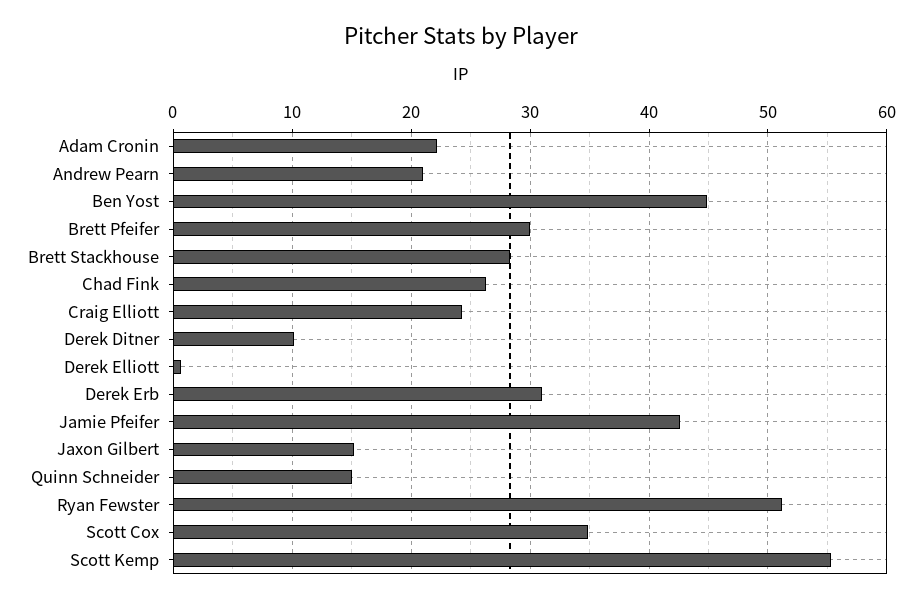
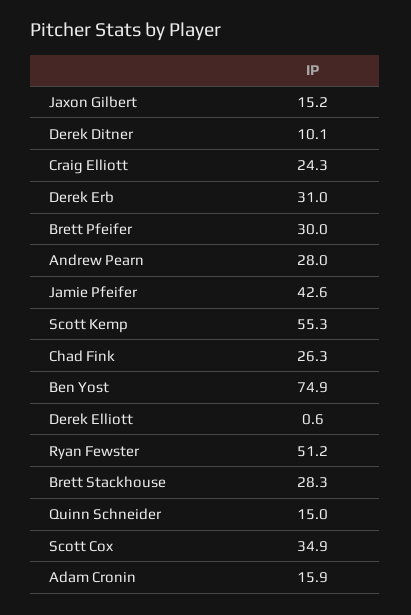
Adam Cronin: 22 -> 15.9
Andrew Pearn: 21 -> 28
Ben Yost: 45 -> 74.9

